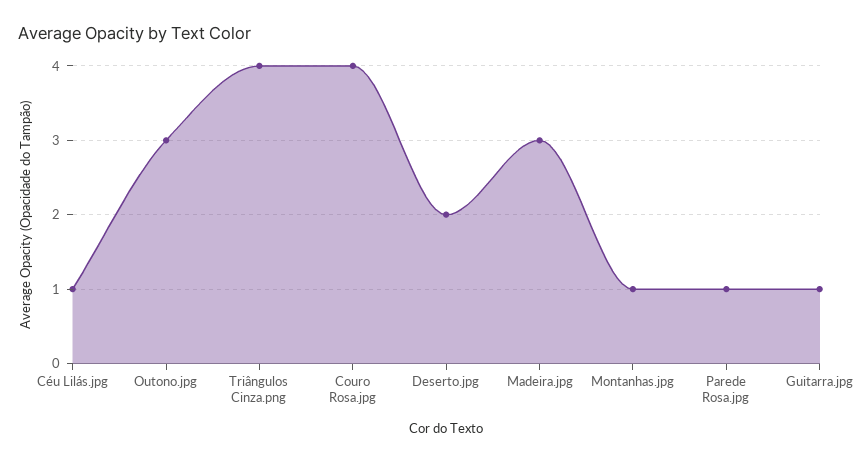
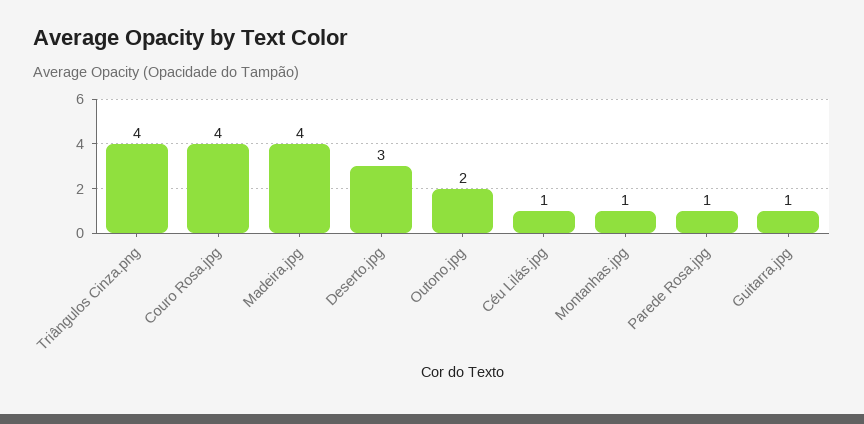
Outono.jpg: 3 -> 2
Deserto.jpg: 2 -> 3
Madeira.jpg: 3 -> 4

